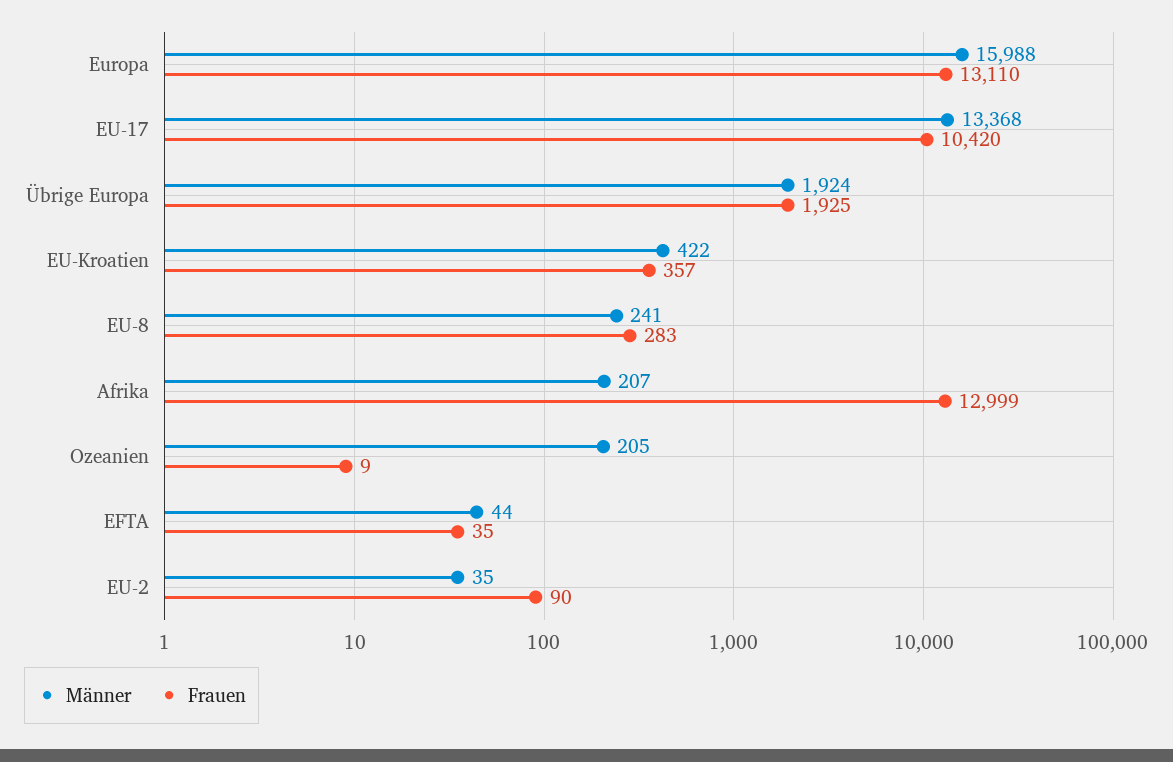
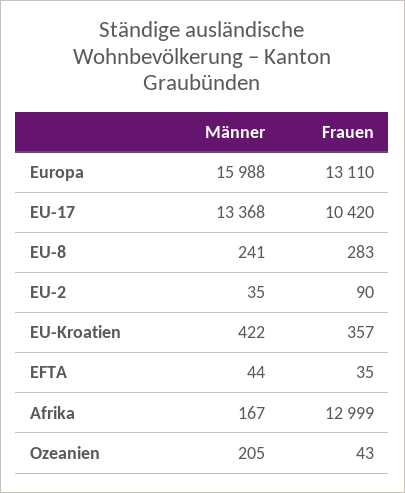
Männer, Übrige Europa: 1924 -> none
Frauen, Übrige Europa: 1925 -> none
Männer, Afrika: 207 -> 167
Frauen, Ozeanien: 9 -> 43

